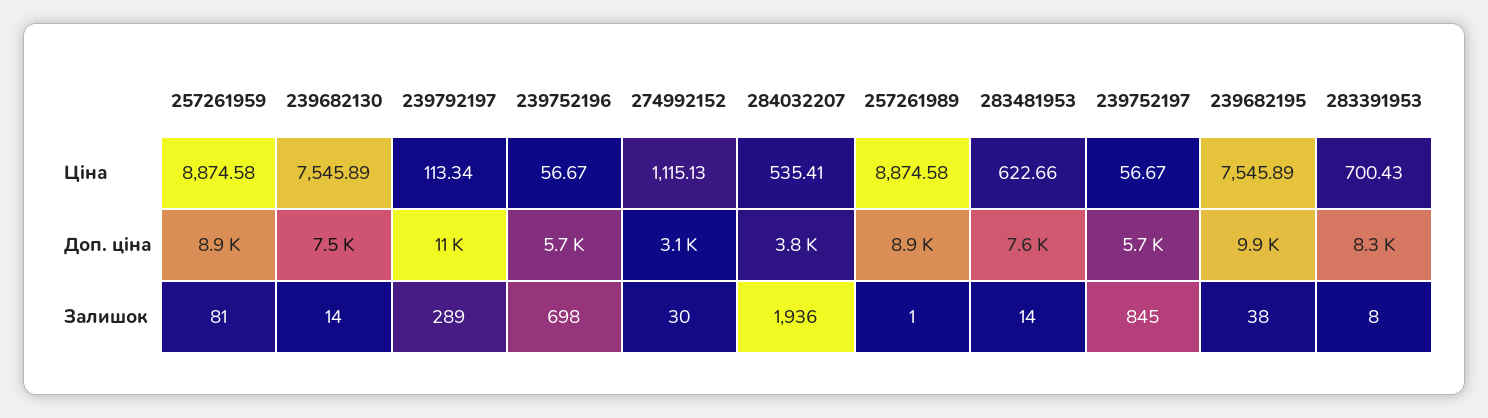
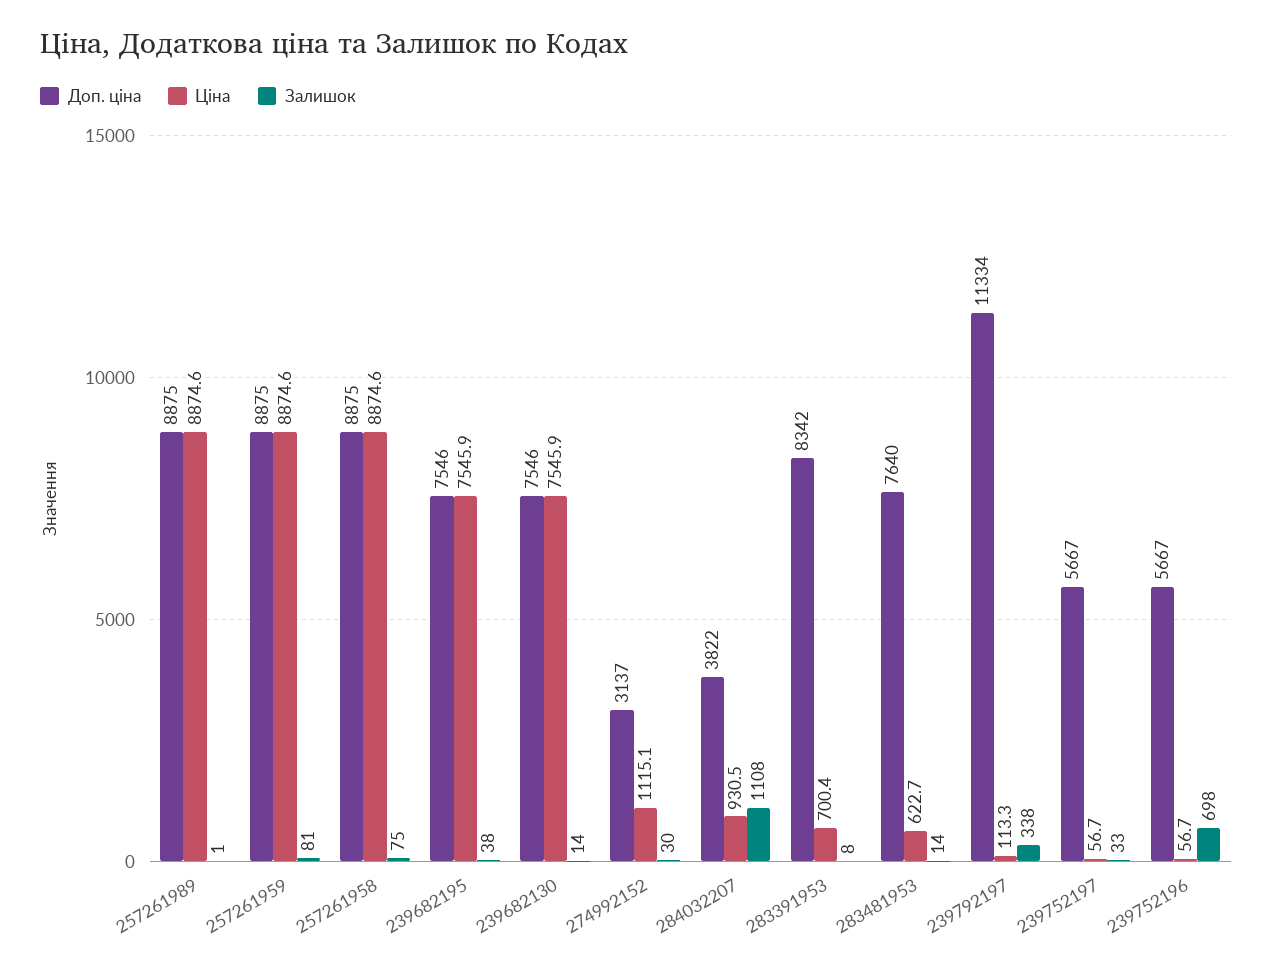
Ціна, 284032207: 535.41 -> 930.5
Доп. ціна, 239682195: 9900 -> 7546
Залишок, 239792197: 289 -> 338
Залишок, 284032207: 1936 -> 1108
Залишок, 239752197: 845 -> 33
Доп. ціна, 257261958: none -> 8875
Ціна, 257261958: none -> 8874.6
Залишок, 257261958: none -> 75

